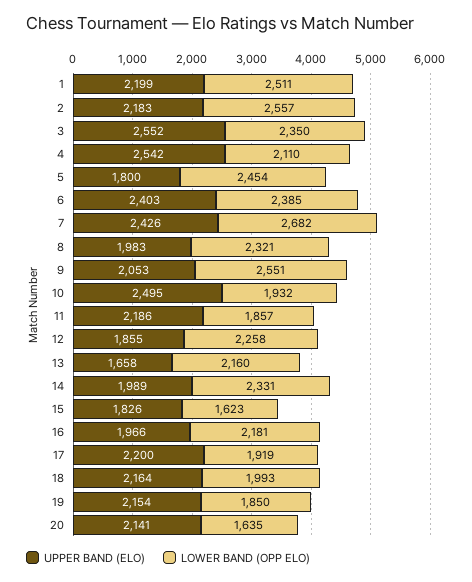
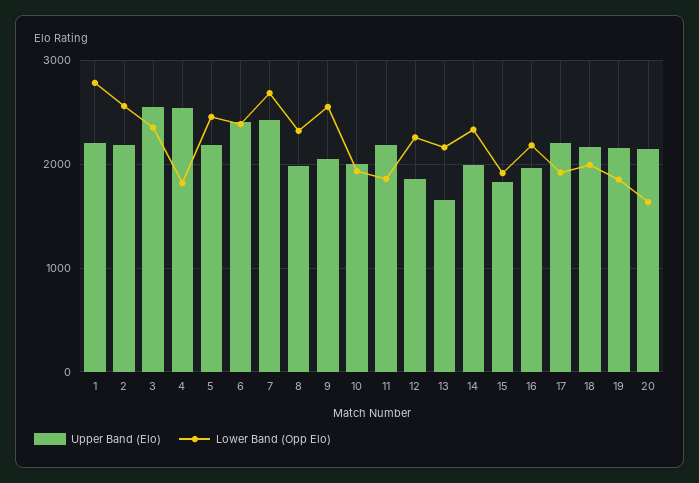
LOWER BAND (OPP ELO), 1: 2511 -> 2800
LOWER BAND (OPP ELO), 4: 2110 -> 1800
UPPER BAND (ELO), 5: 1800 -> 2200
UPPER BAND (ELO), 10: 2495 -> 2000
LOWER BAND (OPP ELO), 15: 1623 -> 1900

